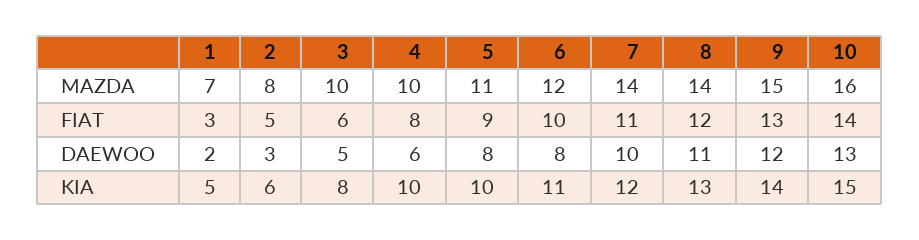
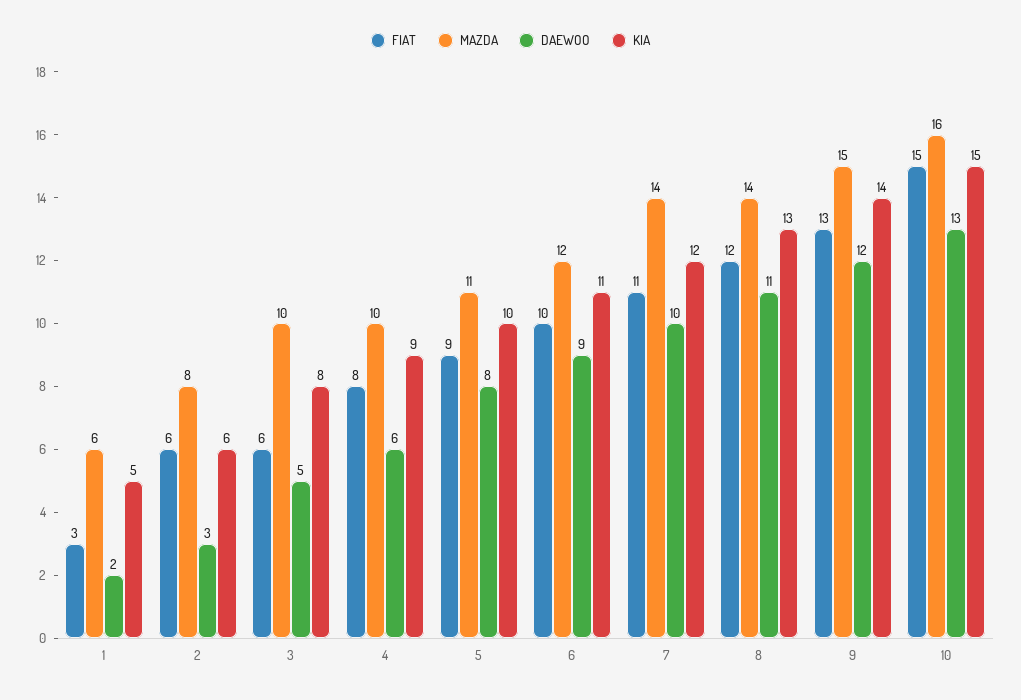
MAZDA, 1: 7 -> 6
FIAT, 2: 5 -> 6
FIAT, 10: 14 -> 15
DAEWOO, 6: 8 -> 9
KIA, 4: 10 -> 9

